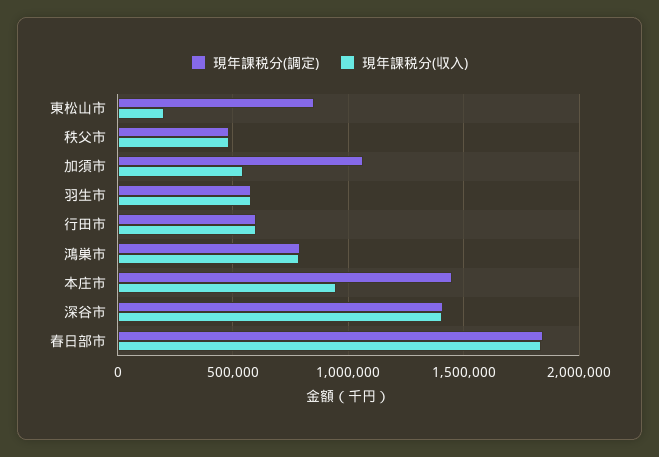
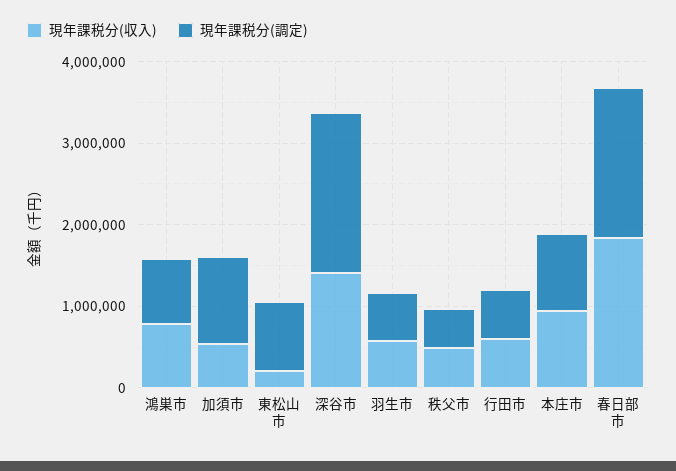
現年課税分(調定), 本庄市: 1450000 -> 1000000
現年課税分(調定), 深谷市: 1400000 -> 2000000

